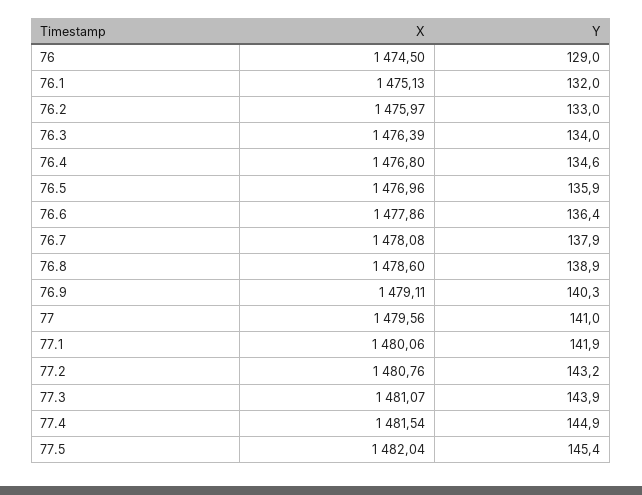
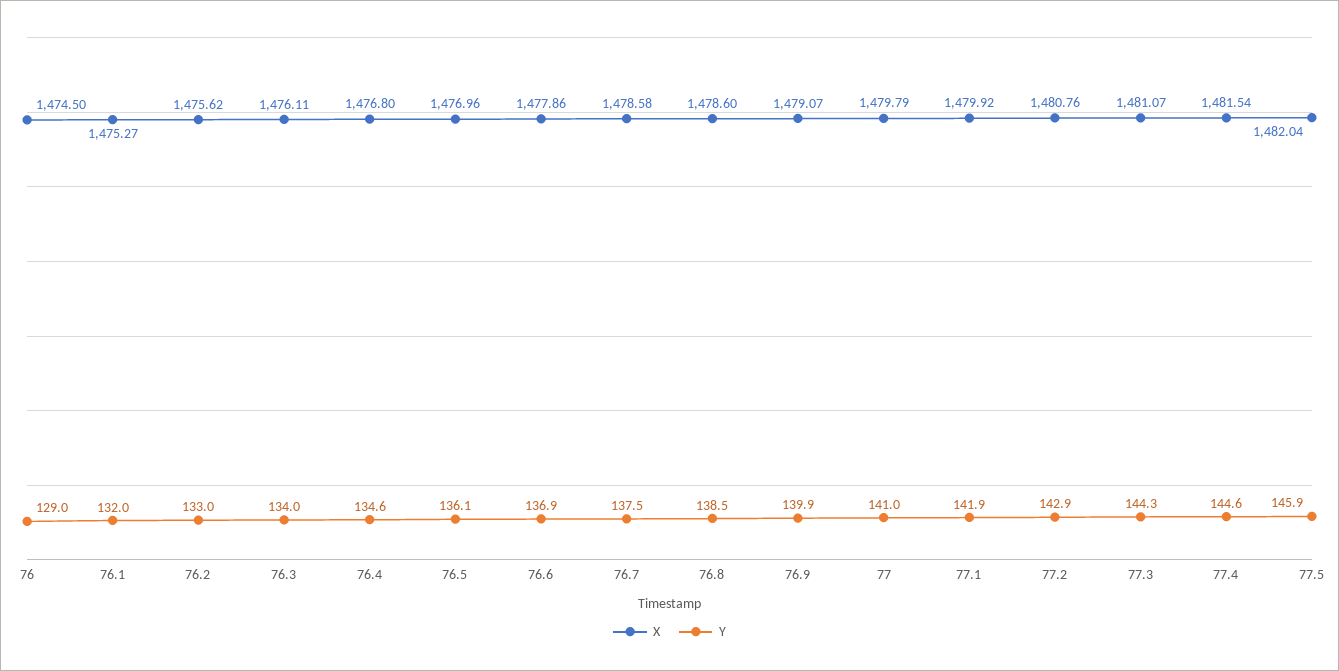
X, 76.1: 1475.13 -> 1475.27
X, 76.2: 1475.97 -> 1475.62
X, 76.3: 1476.39 -> 1476.11
Y, 76.5: 135.9 -> 136.1
Y, 76.6: 136.4 -> 136.9
X, 76.7: 1478.08 -> 1478.58
Y, 76.7: 137.9 -> 137.5
Y, 76.8: 138.9 -> 138.5
X, 76.9: 1479.11 -> 1479.07
Y, 76.9: 140.3 -> 139.9
X, 77: 1479.56 -> 1479.79
X, 77.1: 1480.06 -> 1479.92
Y, 77.2: 143.2 -> 142.9
Y, 77.3: 143.9 -> 144.3
Y, 77.4: 144.9 -> 144.6
Y, 77.5: 145.4 -> 145.9

